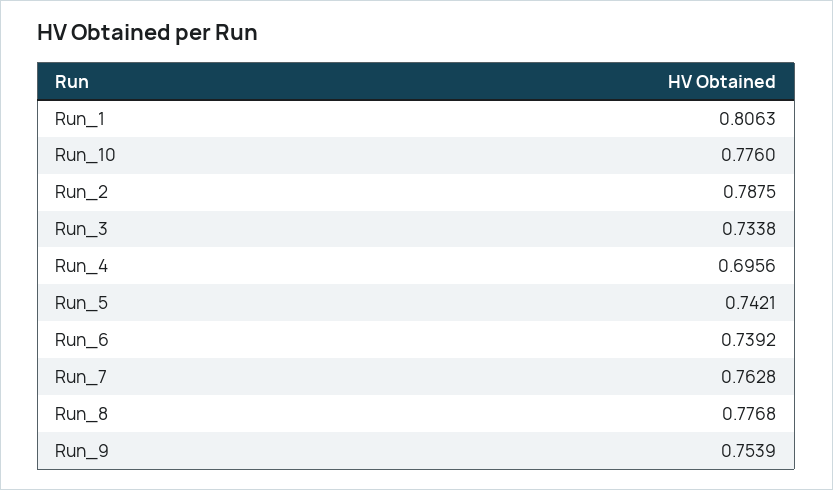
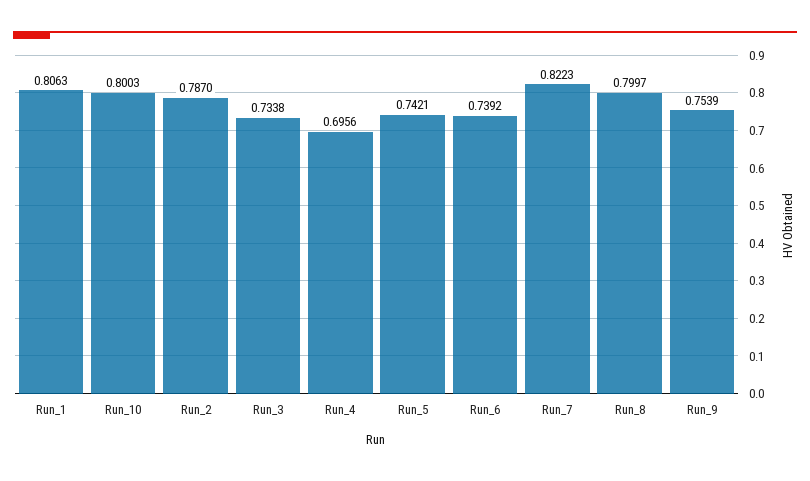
Run_10: 0.776 -> 0.8003
Run_2: 0.7875 -> 0.787
Run_7: 0.7628 -> 0.8223
Run_8: 0.7768 -> 0.7997

